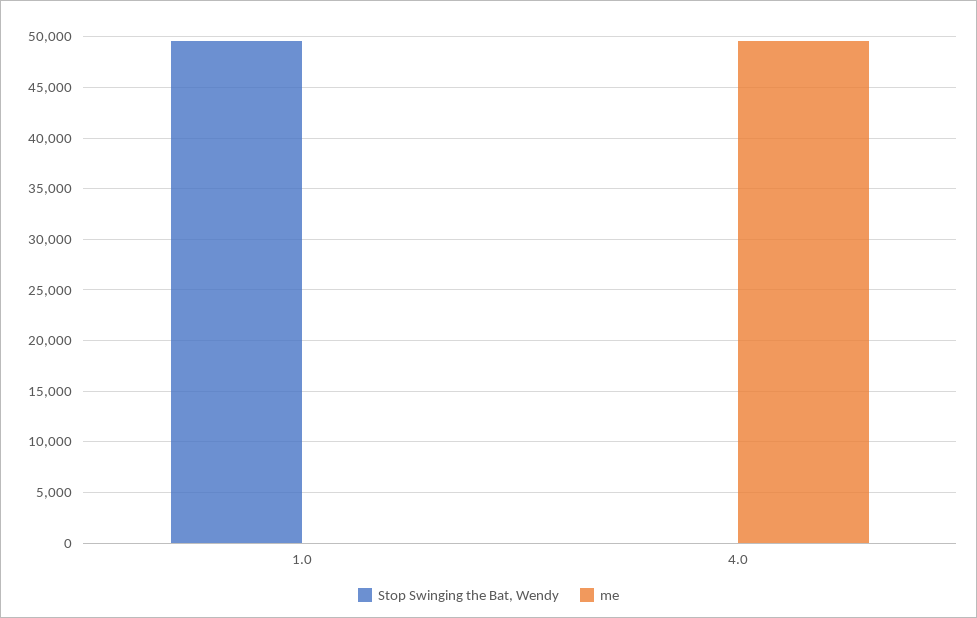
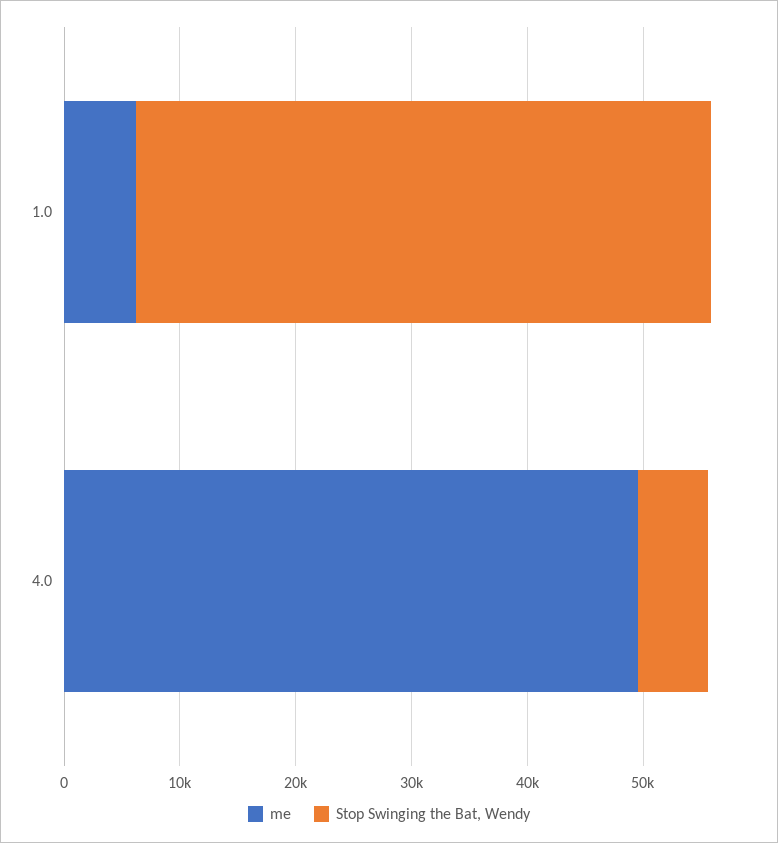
me, 1.0: 0 -> 6000
Stop Swinging the Bat, Wendy, 4.0: 0 -> 6000

